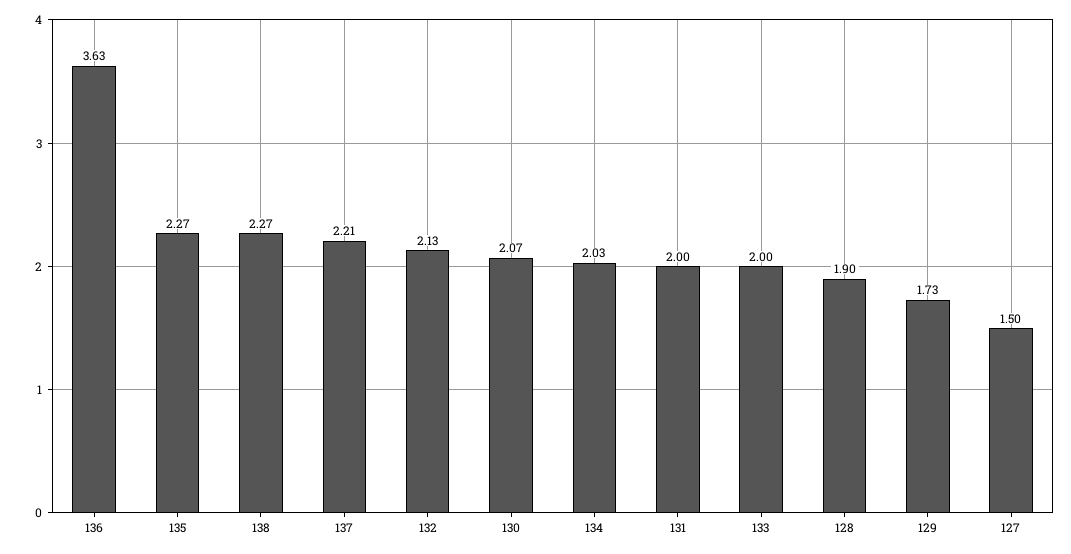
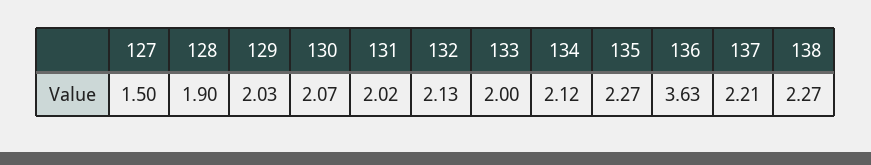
134: 2.03 -> 2.12
131: 2 -> 2.02
129: 1.73 -> 2.03

